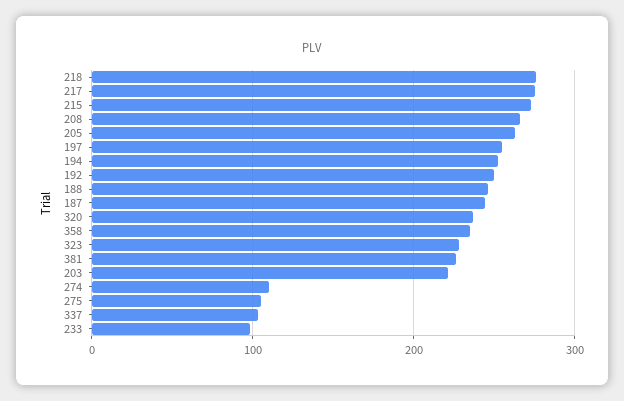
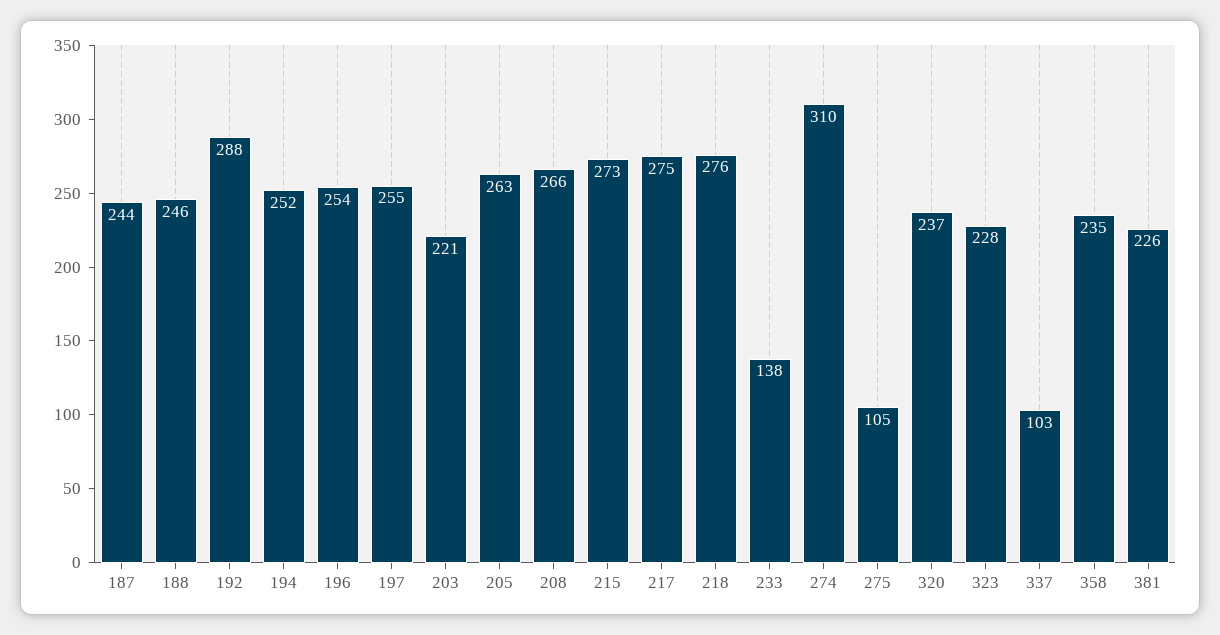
192: 250 -> 288
274: 110 -> 310
233: 100 -> 138
196: none -> 254

